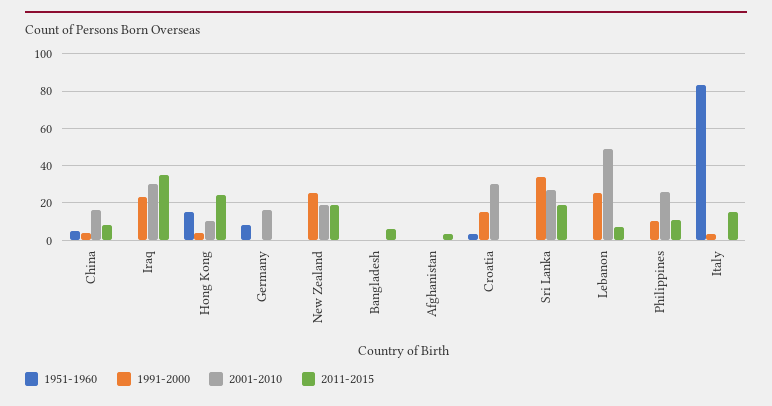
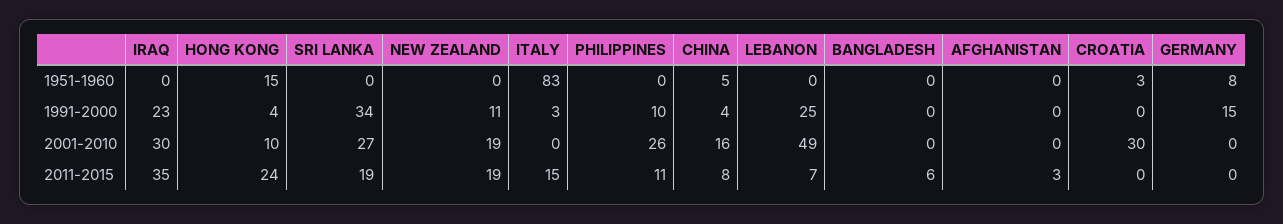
1991-2000, Germany: 0 -> 15
2001-2010, Germany: 15 -> 0
1991-2000, New Zealand: 25 -> 11
1991-2000, Croatia: 15 -> 0

